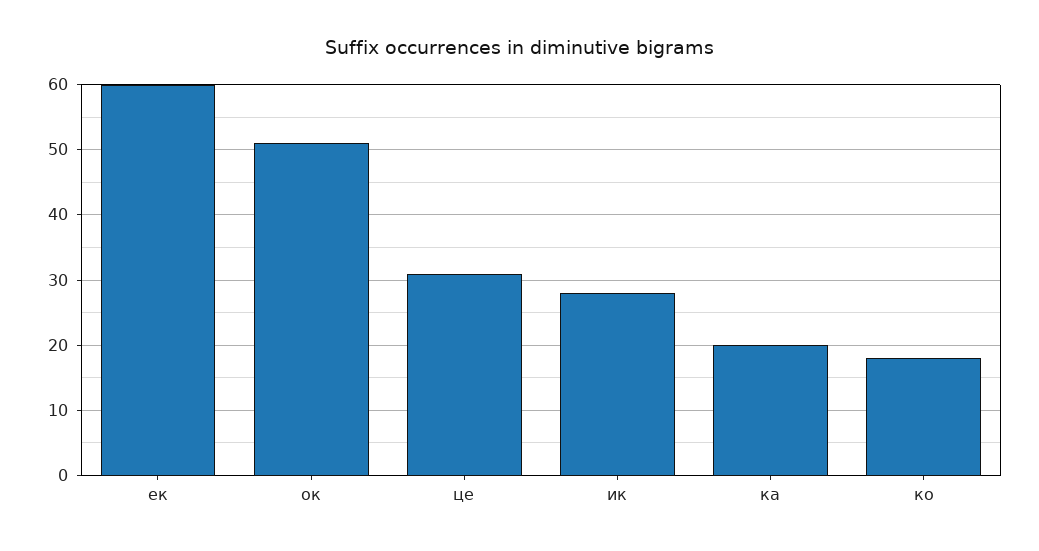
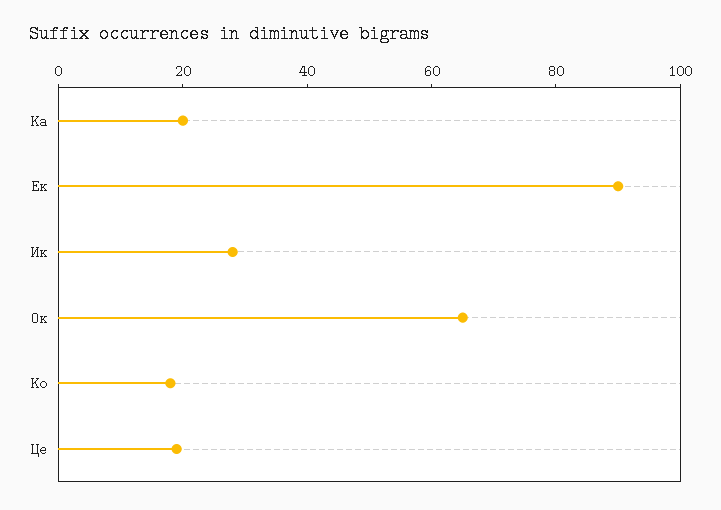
ек: 60 -> 90
ок: 51 -> 65
це: 31 -> 20

